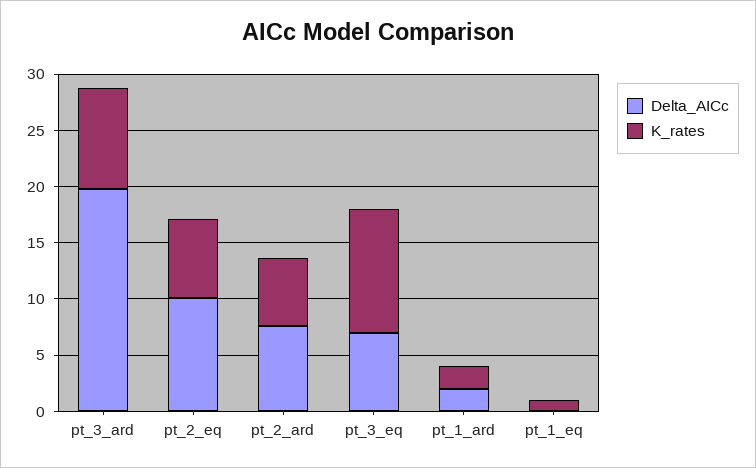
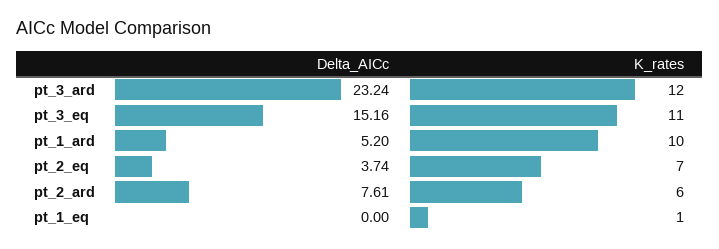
Delta_AICc, pt_3_ard: 20 -> 23.24
K_rates, pt_3_ard: 9 -> 12
Delta_AICc, pt_2_eq: 10 -> 3.74
Delta_AICc, pt_3_eq: 7 -> 15.16
Delta_AICc, pt_1_ard: 2 -> 5.2
K_rates, pt_1_ard: 2 -> 10

